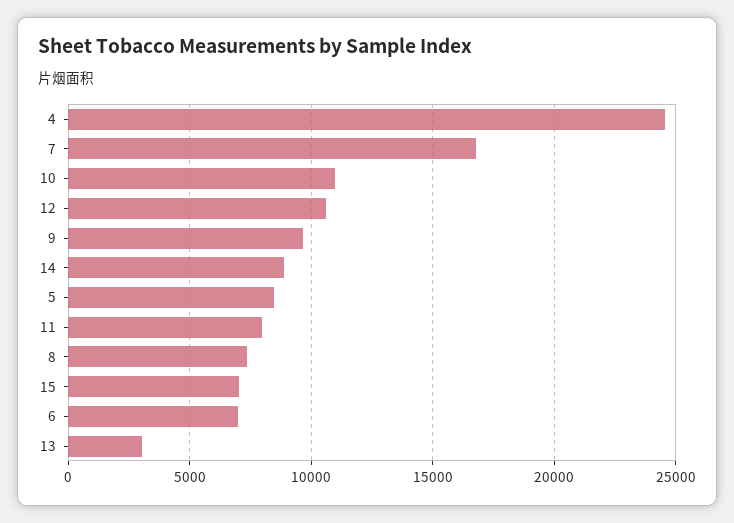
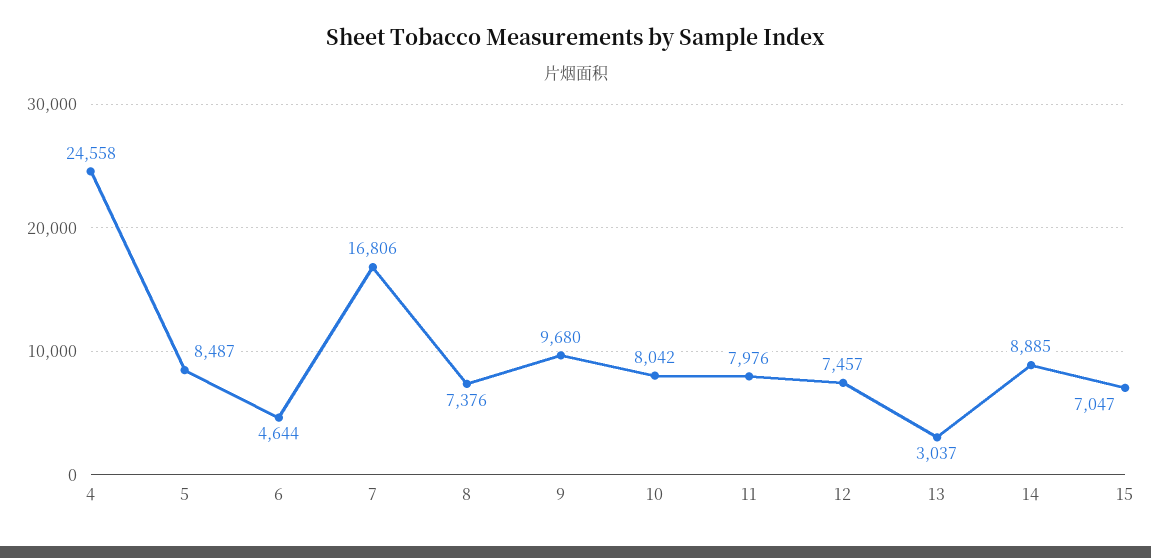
10: 11000 -> 8042
12: 10500 -> 7457
6: 7000 -> 4644

